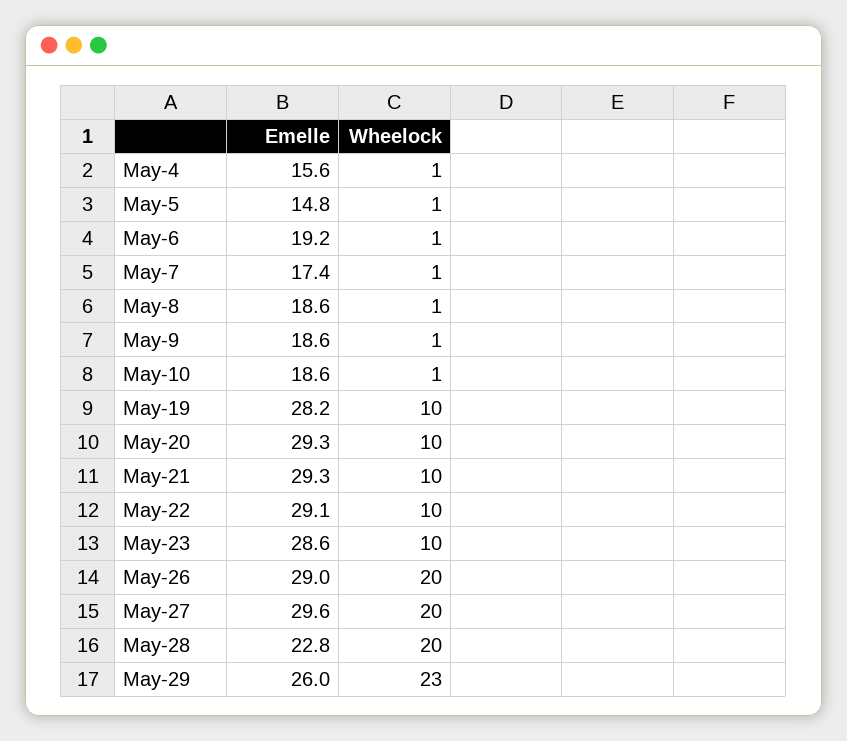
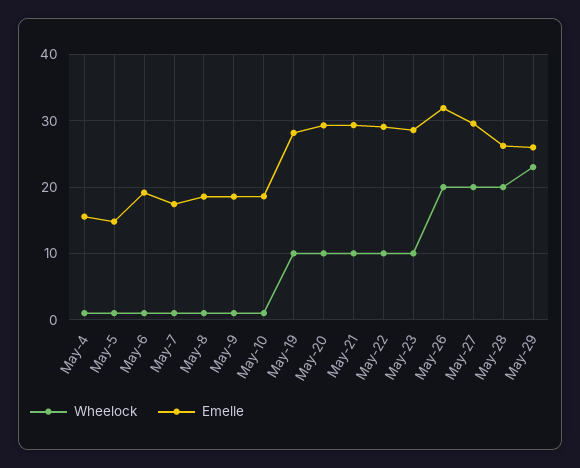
Emelle, May-26: 29 -> 32
Emelle, May-28: 22.8 -> 26

